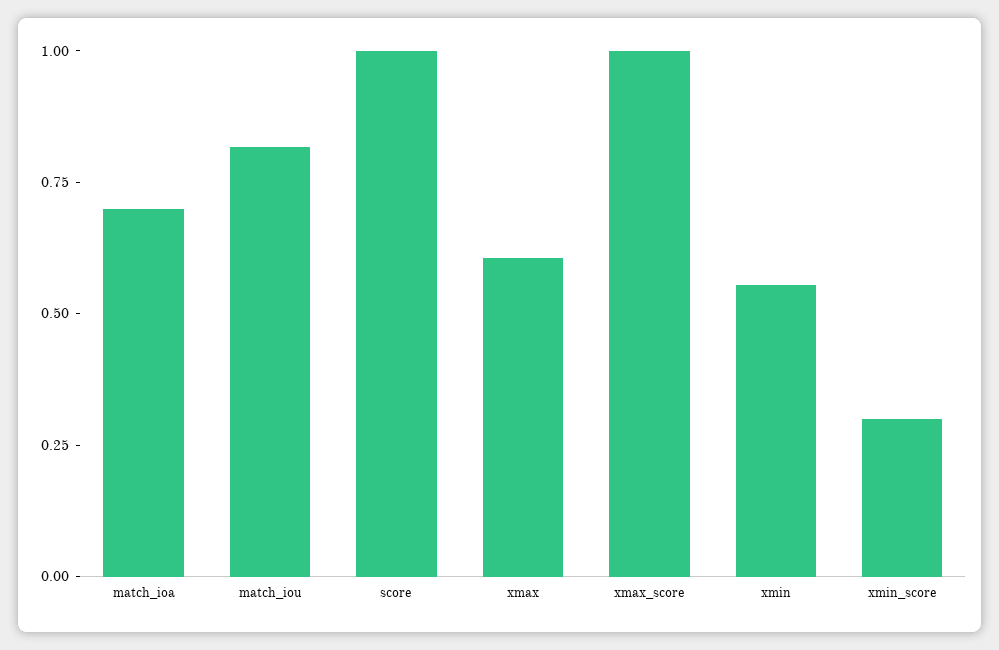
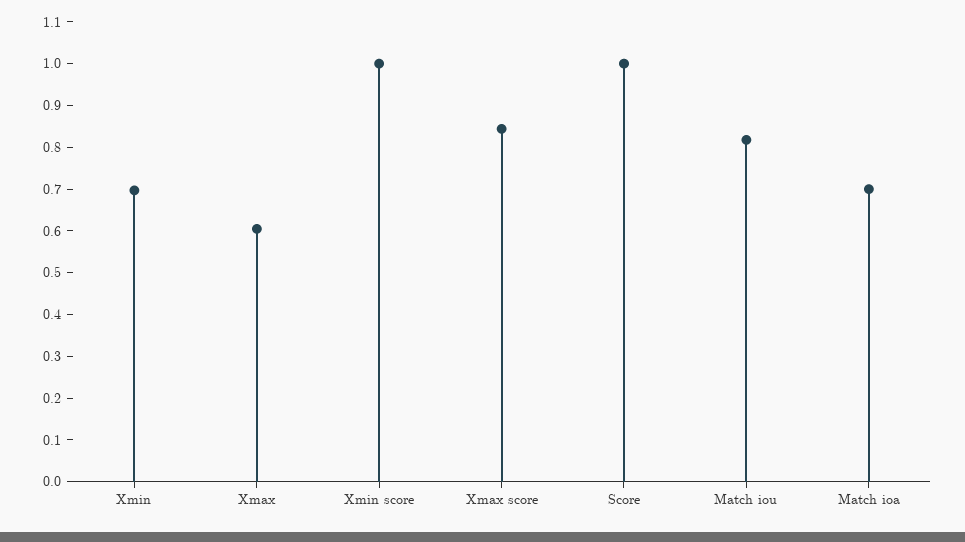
xmax_score: 1 -> 0.84
xmin: 0.55 -> 0.7
xmin_score: 0.3 -> 1

